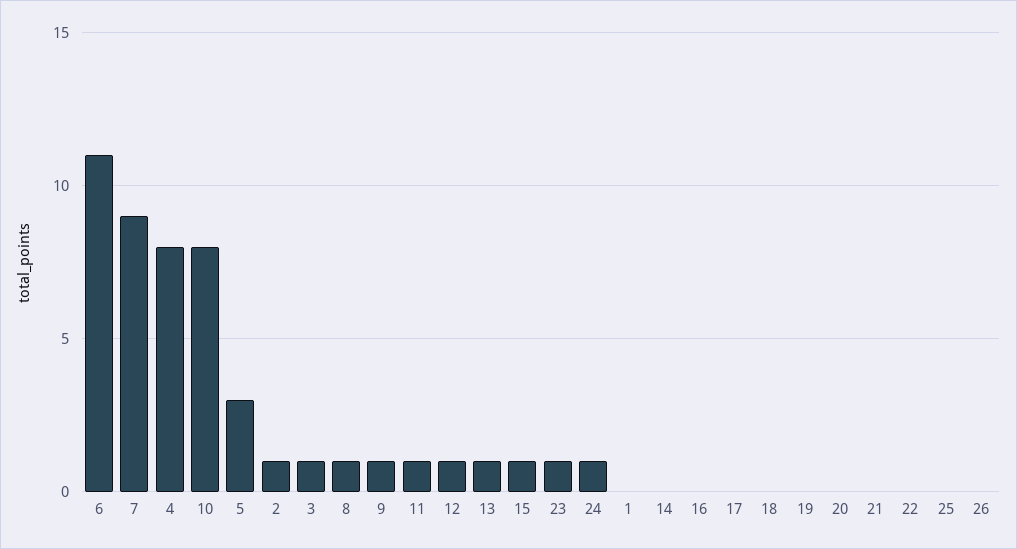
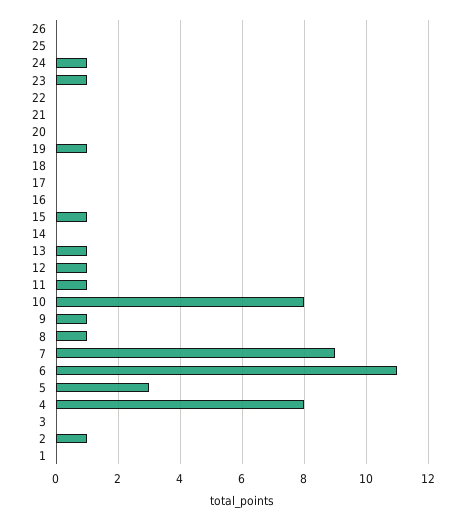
3: 1 -> 0
19: 0 -> 1

